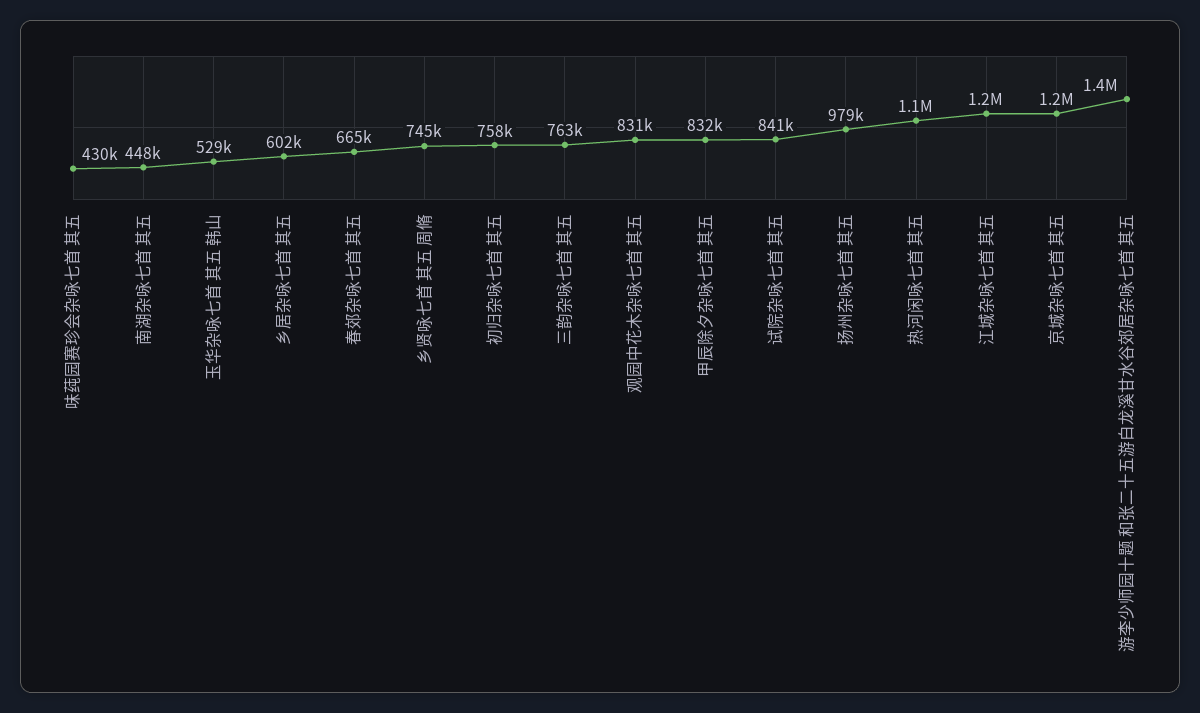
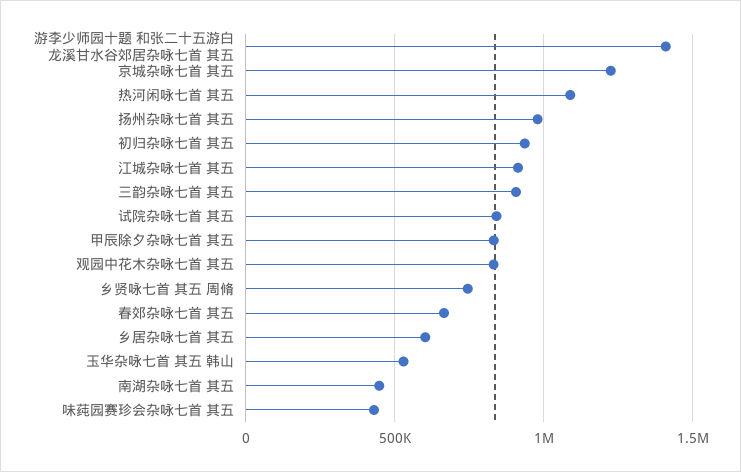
初归杂咏七首 其五: 758000 -> 950000
三韵杂咏七首 其五: 763000 -> 900000
江城杂咏七首 其五: 1200000 -> 900000

